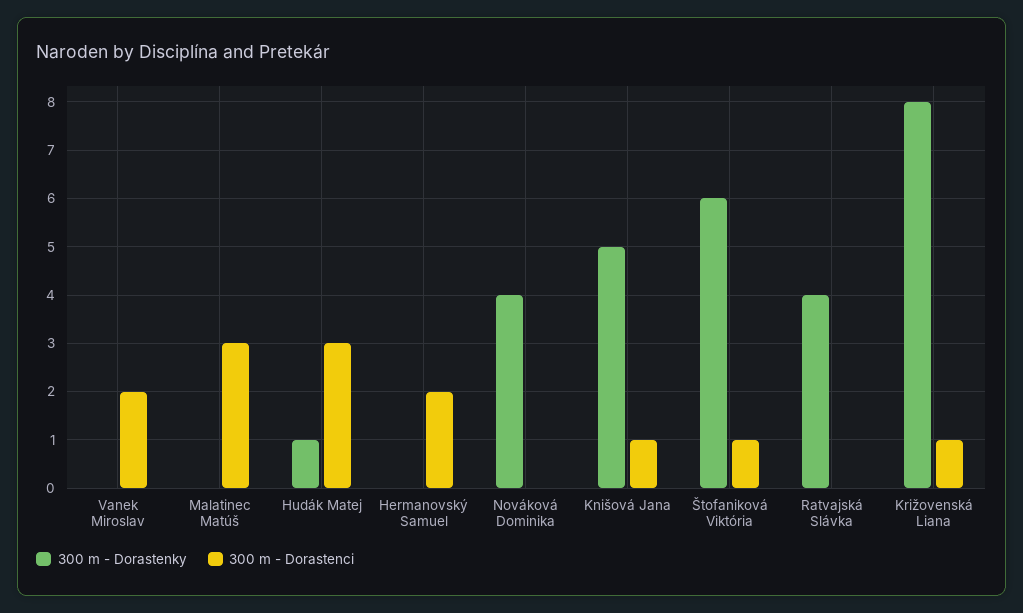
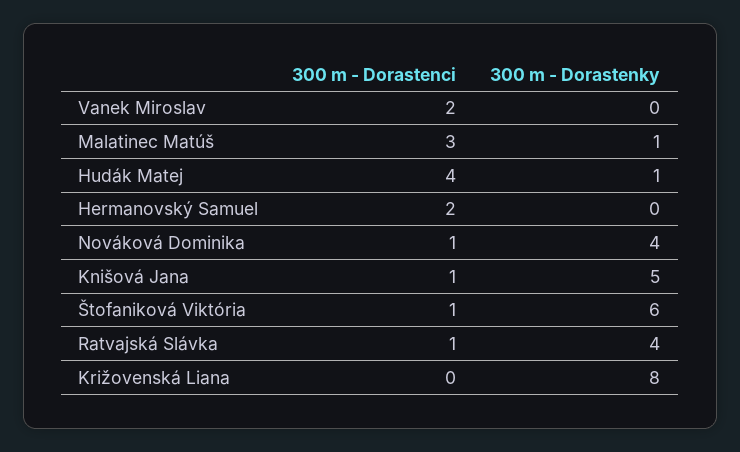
300 m - Dorastenky, Malatinec Matúš: 0 -> 1
300 m - Dorastenci, Hudák Matej: 3 -> 4
300 m - Dorastenci, Nováková Dominika: 0 -> 1
300 m - Dorastenci, Ratvajská Slávka: 0 -> 1
300 m - Dorastenci, Križovenská Liana: 1 -> 0

